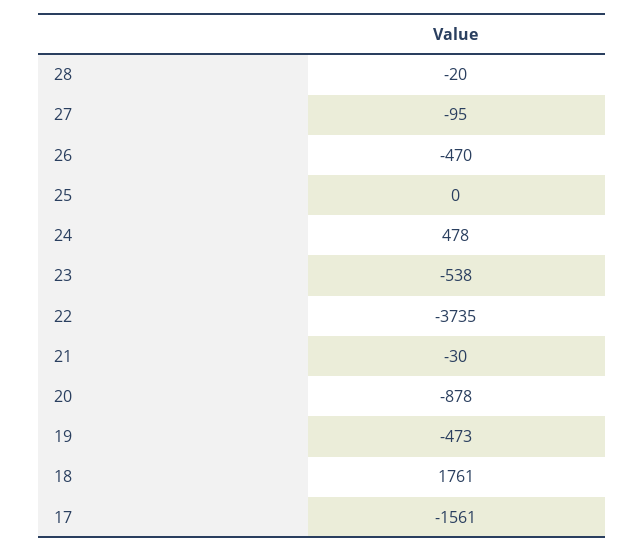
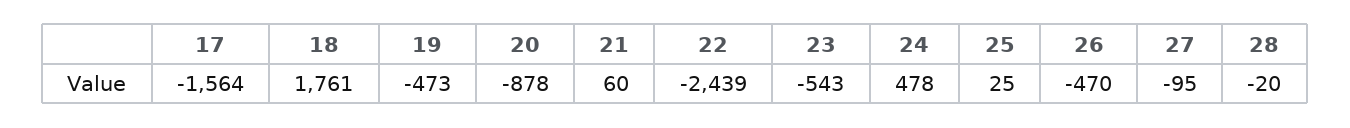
25: 0 -> 25
23: -538 -> -543
22: -3735 -> -2439
21: -30 -> 60
17: -1561 -> -1564

